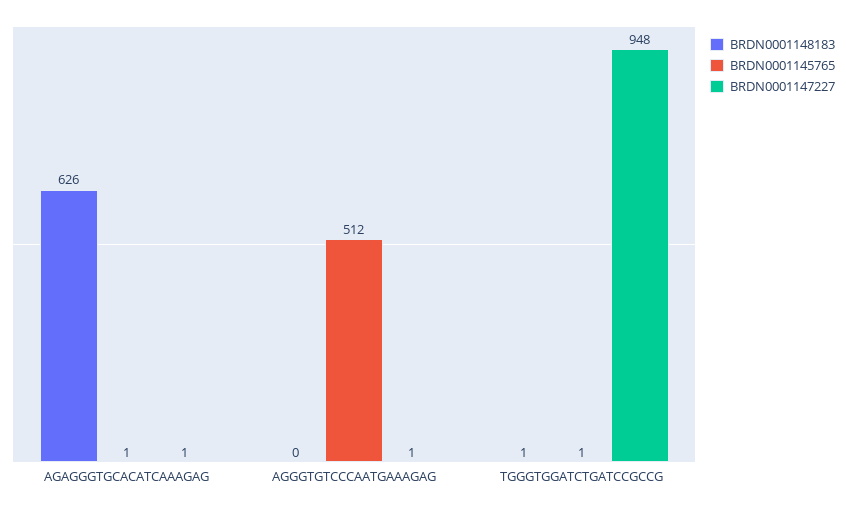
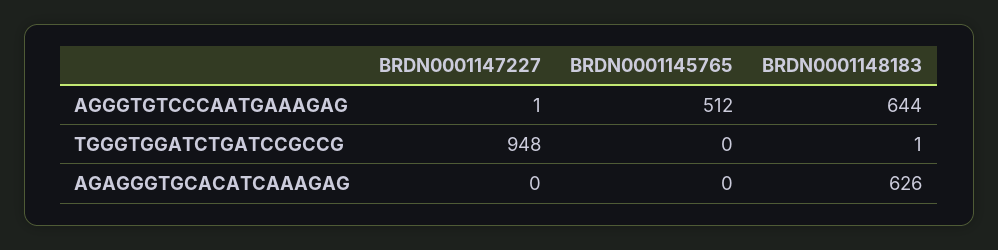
BRDN0001145765, AGAGGGTGCACATCAAAGAG: 1 -> 0
BRDN0001147227, AGAGGGTGCACATCAAAGAG: 1 -> 0
BRDN0001148183, AGGGTGTCCCAATGAAAGAG: 0 -> 644
BRDN0001145765, TGGGTGGATCTGATCCGCCG: 1 -> 0

